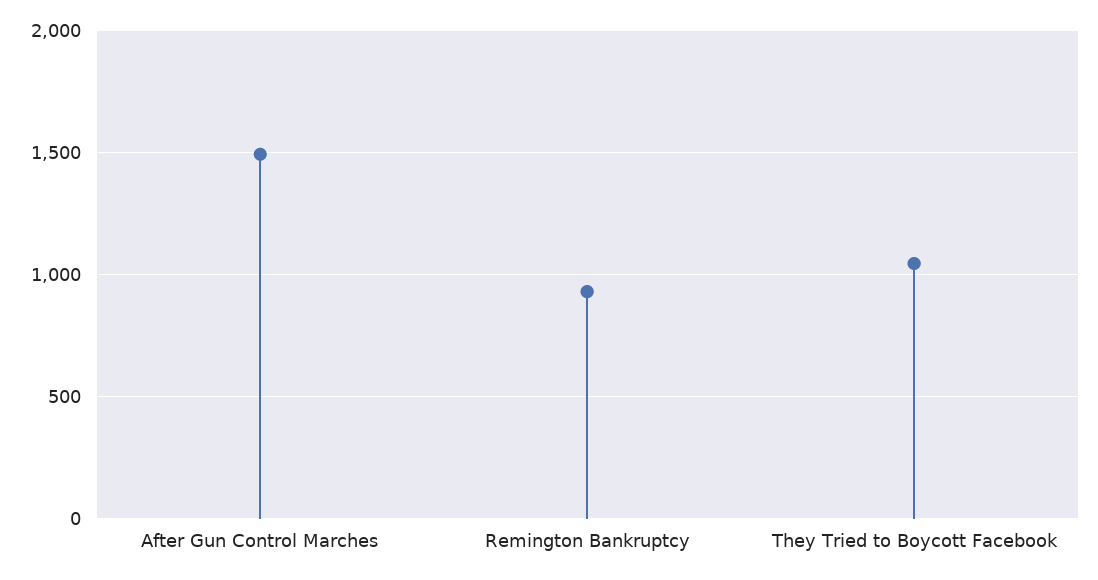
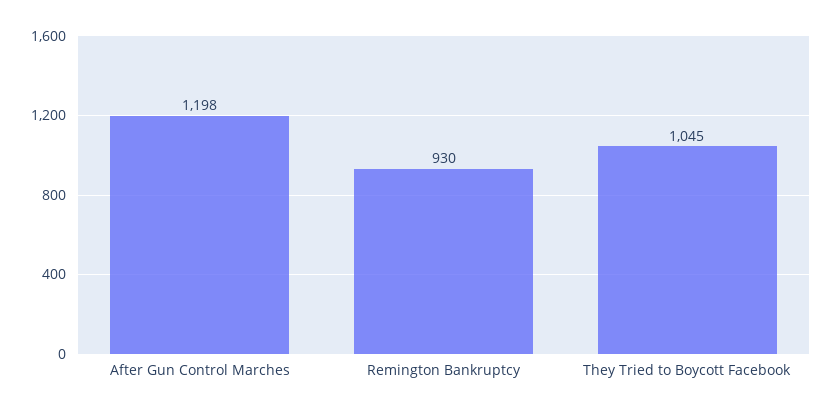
After Gun Control Marches: 1500 -> 1198

